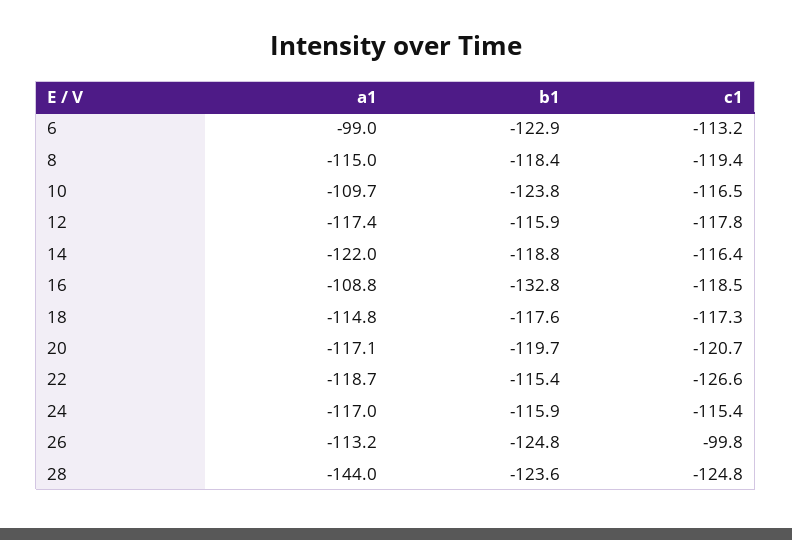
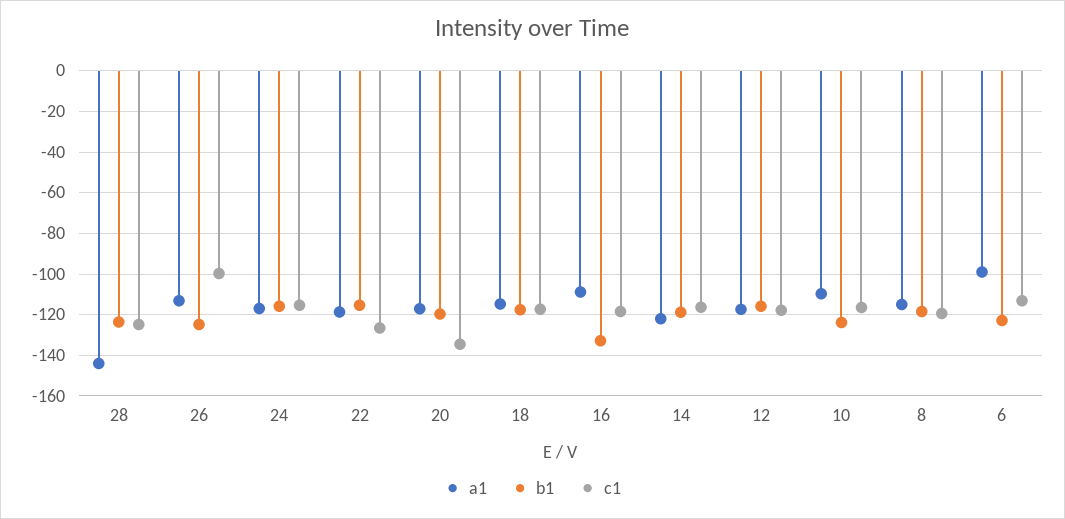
c1, 20: -120.7 -> -135

